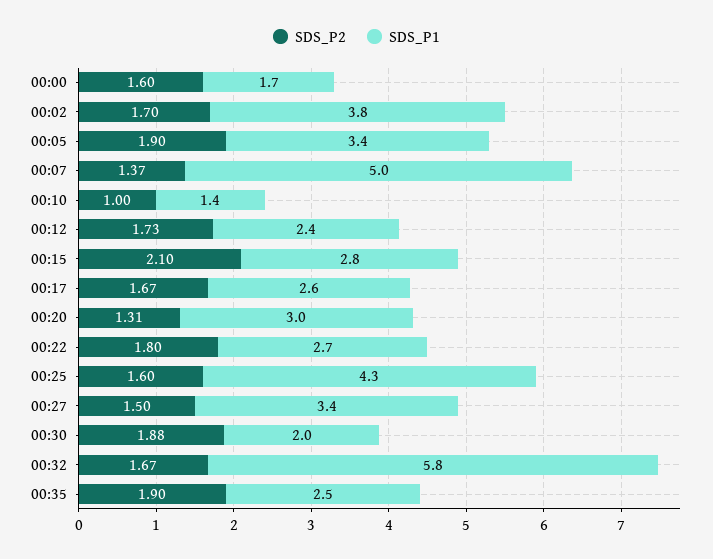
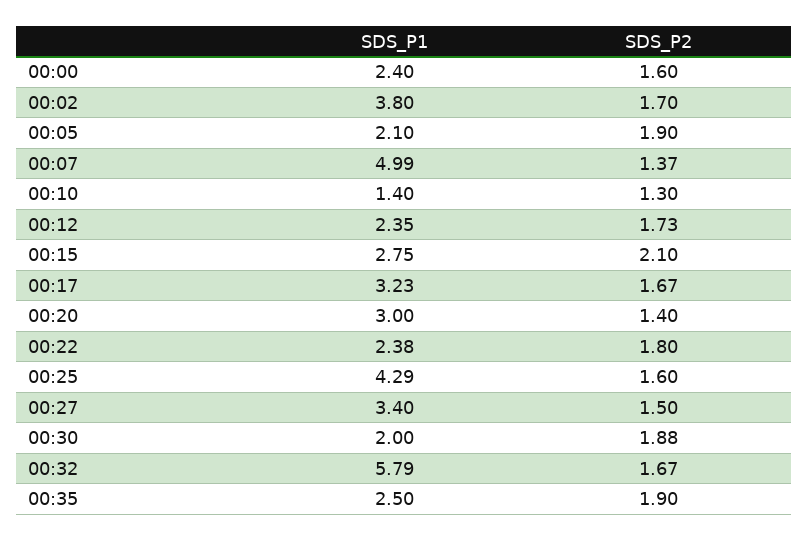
SDS_P1, 00:00: 1.7 -> 2.4
SDS_P1, 00:05: 3.4 -> 2.1
SDS_P2, 00:10: 1 -> 1.3
SDS_P1, 00:17: 2.6 -> 3.23
SDS_P2, 00:20: 1.31 -> 1.4
SDS_P1, 00:22: 2.7 -> 2.38

